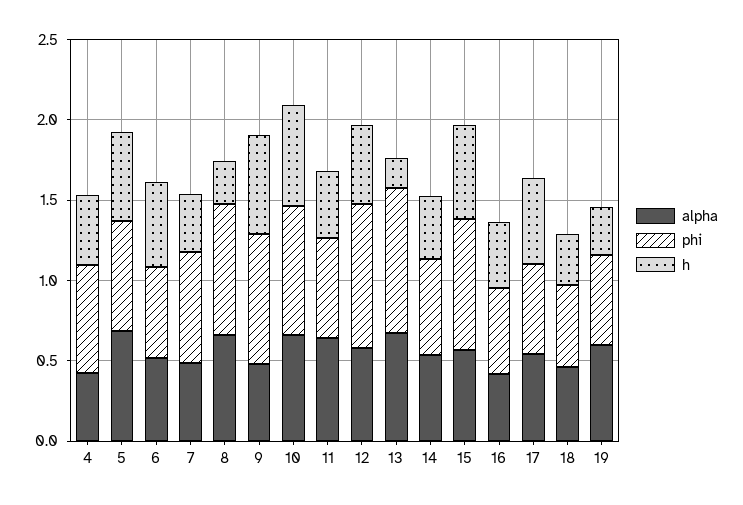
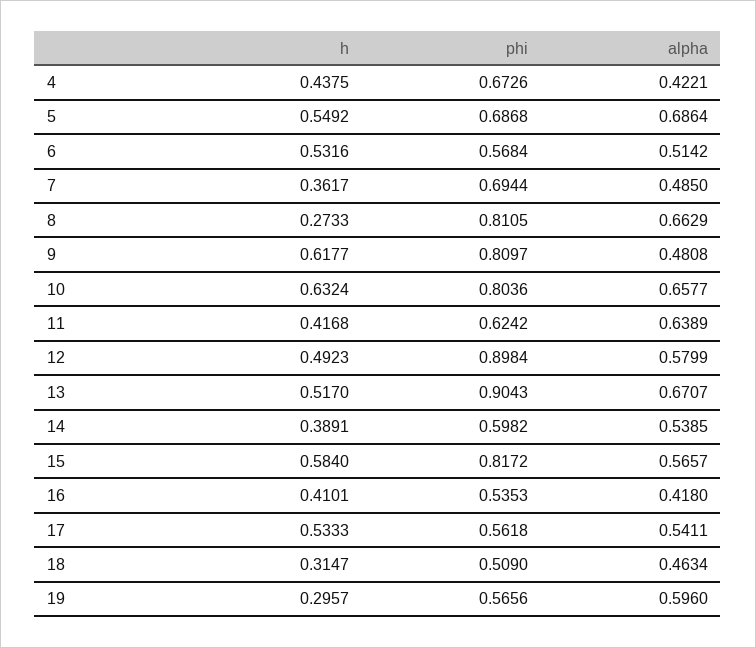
h, 13: 0.2 -> 0.517

